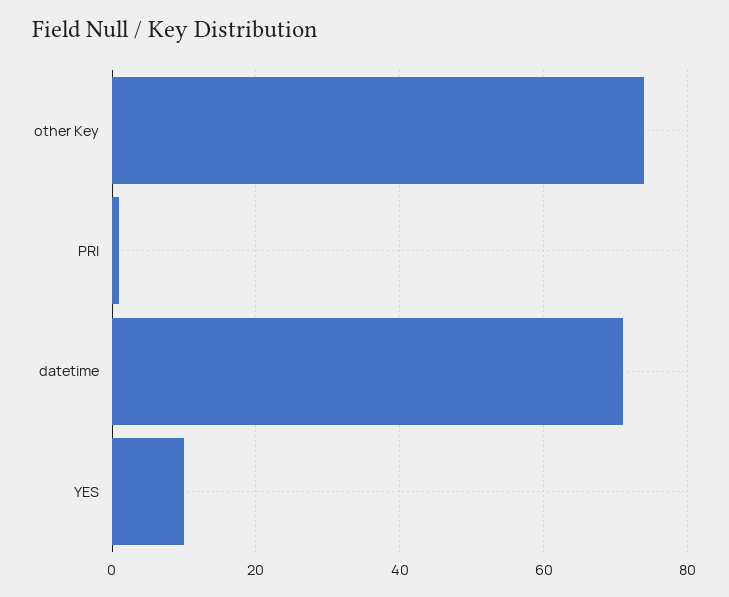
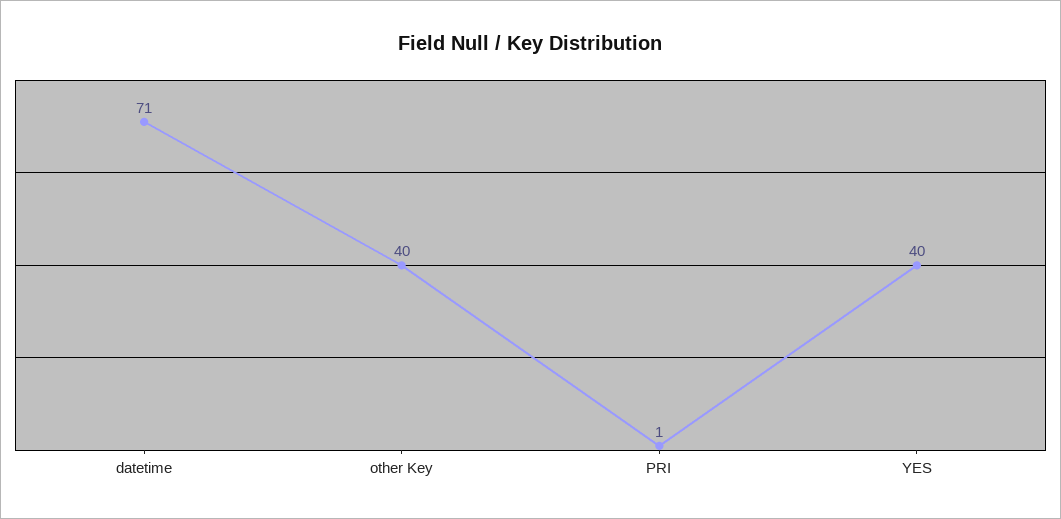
other Key: 75 -> 40
YES: 10 -> 40

